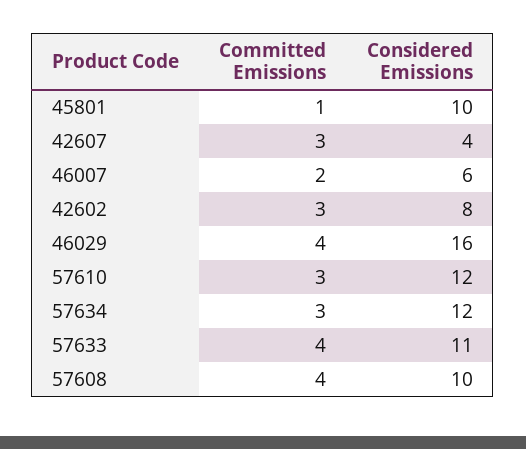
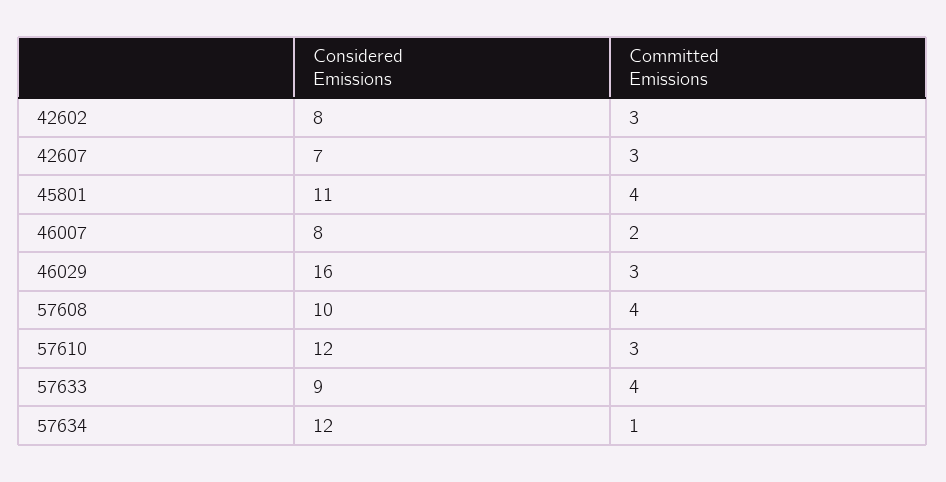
Committed Emissions, 45801: 1 -> 4
Considered Emissions, 45801: 10 -> 11
Considered Emissions, 42607: 4 -> 7
Considered Emissions, 46007: 6 -> 8
Committed Emissions, 46029: 4 -> 3
Committed Emissions, 57634: 3 -> 1
Considered Emissions, 57633: 11 -> 9

